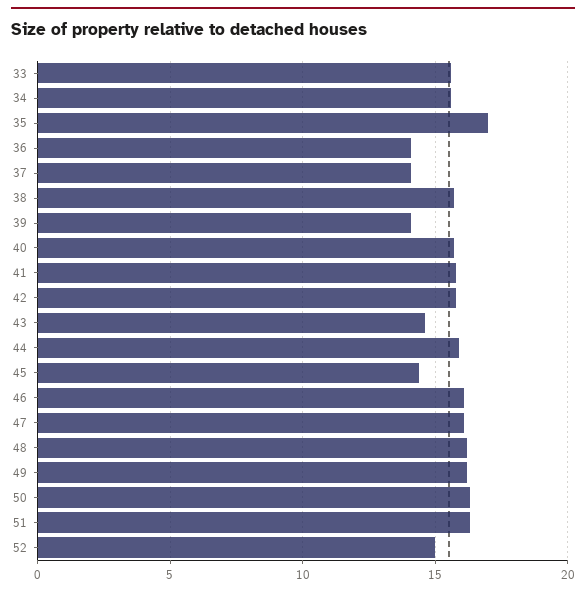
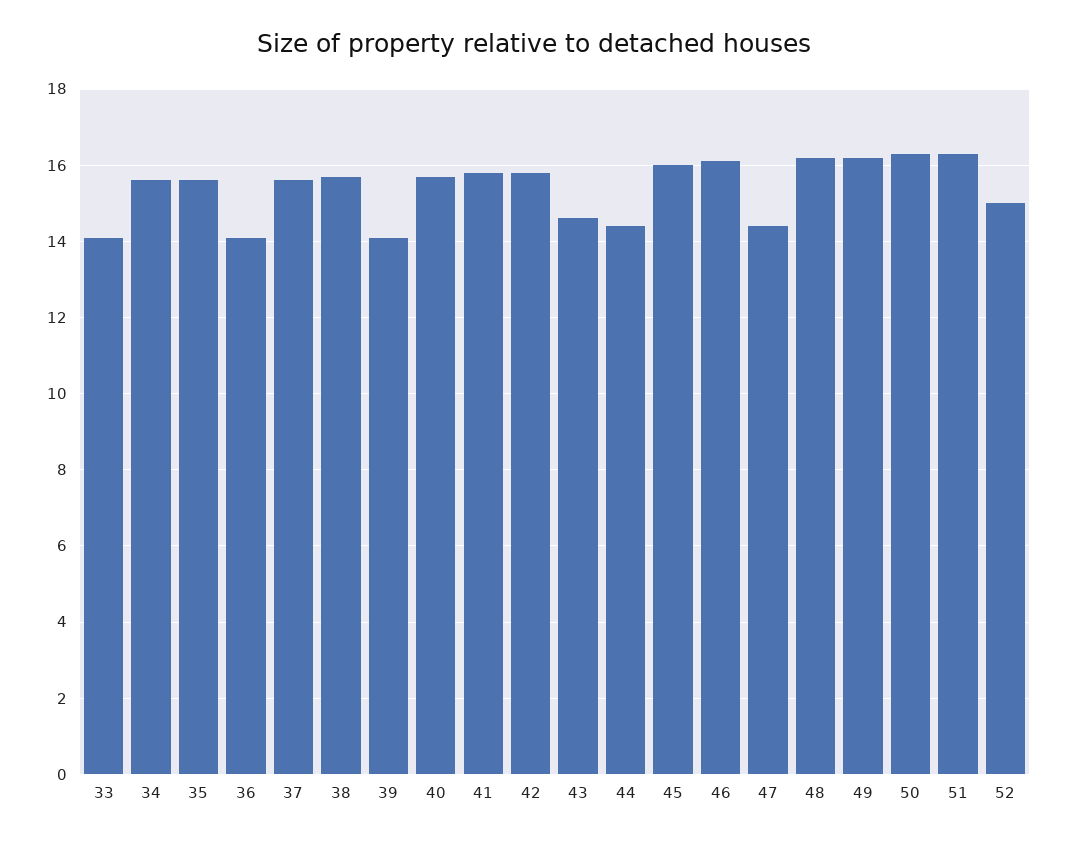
33: 15.5 -> 14
35: 17 -> 15.5
37: 14 -> 15.5
44: 16 -> 14.5
45: 14.5 -> 16
47: 16 -> 14.5

